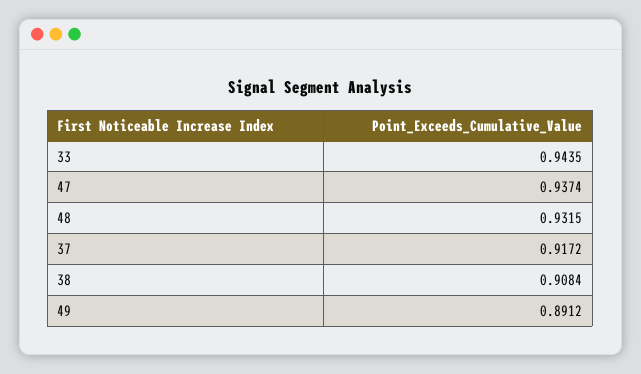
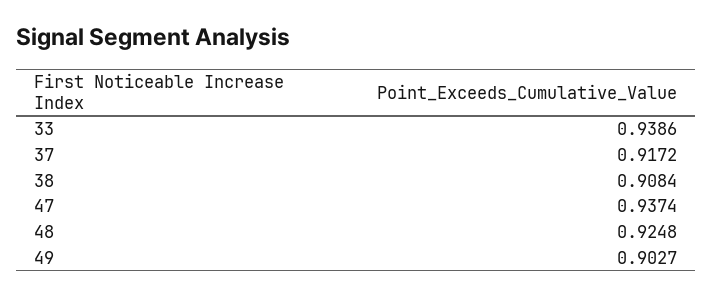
33: 0.9435 -> 0.9386
48: 0.9315 -> 0.9248
49: 0.8912 -> 0.9027

